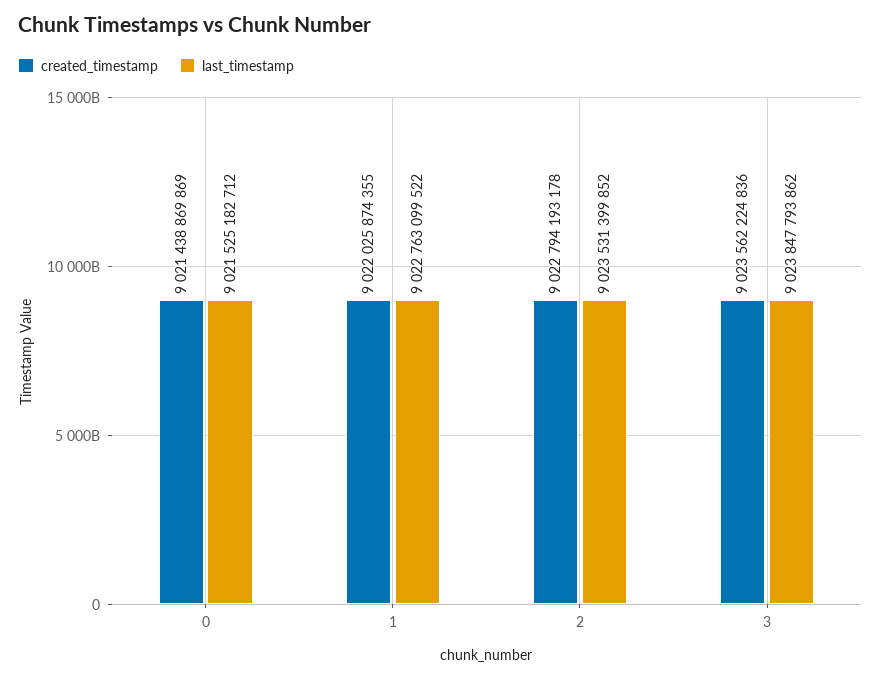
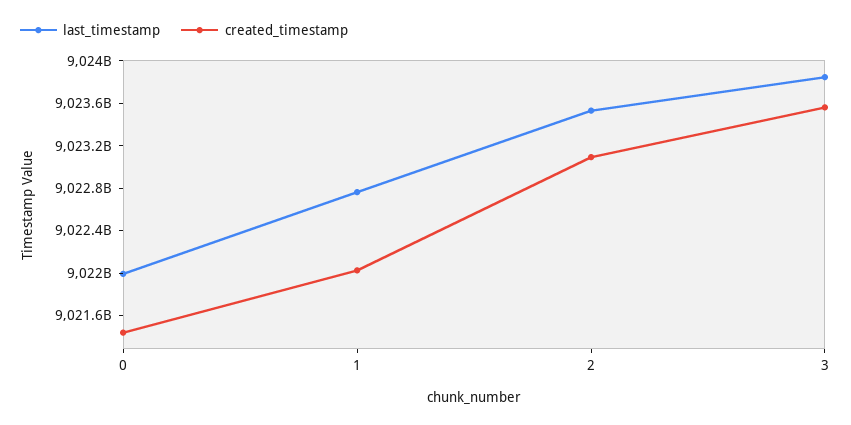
last_timestamp, 0: 9021525182712 -> 9022000000000
created_timestamp, 2: 9022794193178 -> 9023100000000

